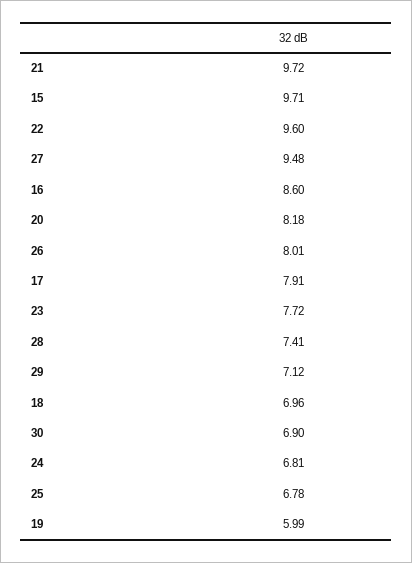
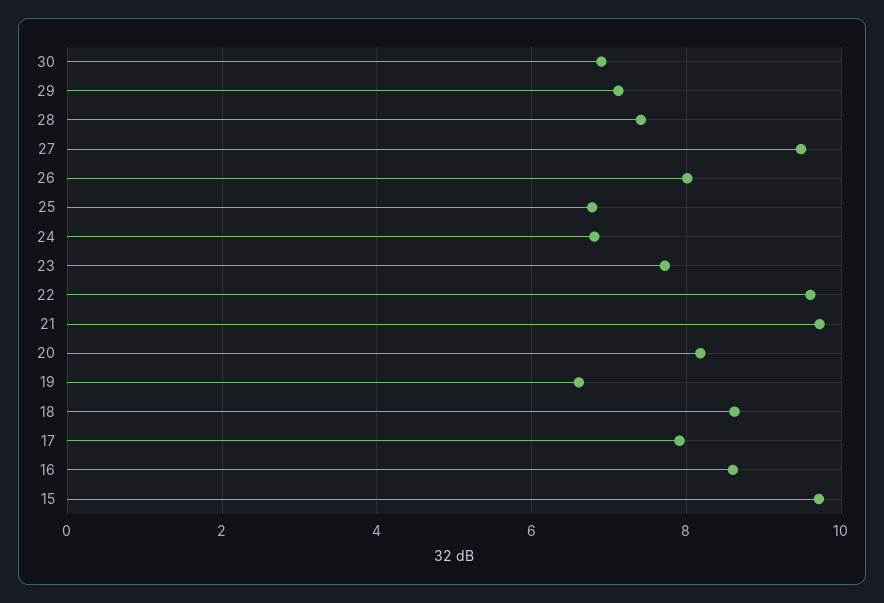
18: 6.96 -> 8.6
19: 5.99 -> 6.6

